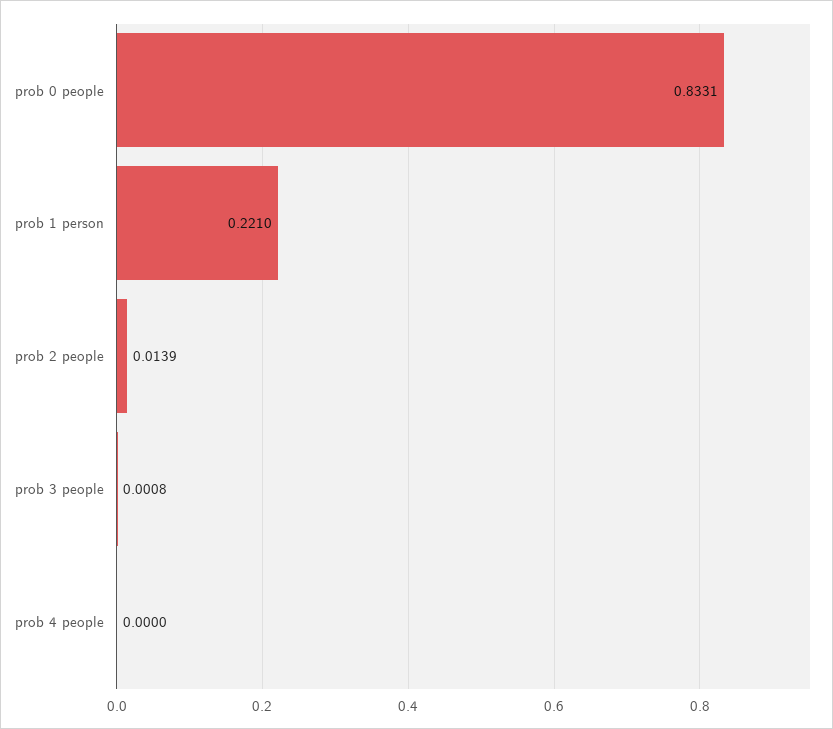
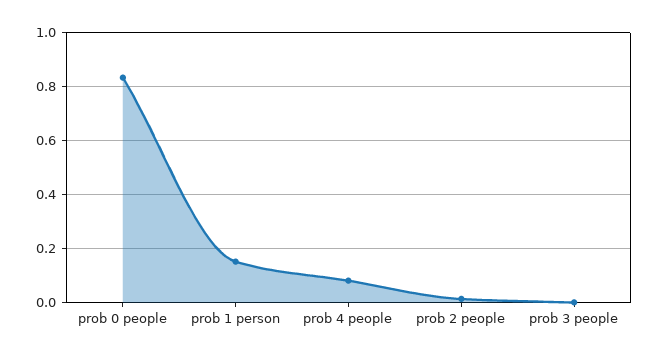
prob 1 person: 0.221 -> 0.15
prob 4 people: 0 -> 0.075

